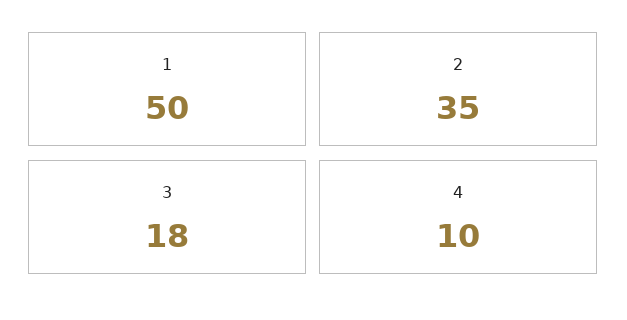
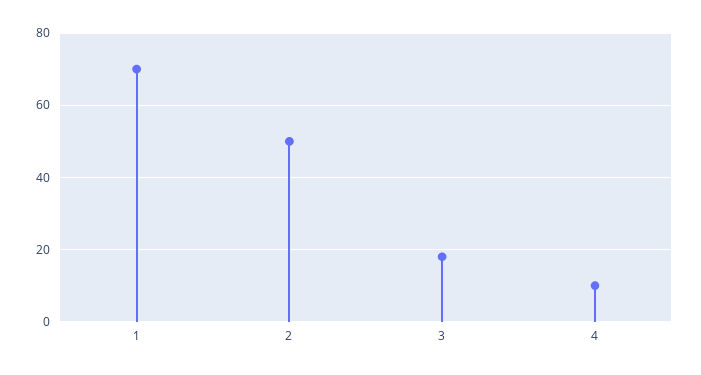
1: 50 -> 70
2: 35 -> 50

